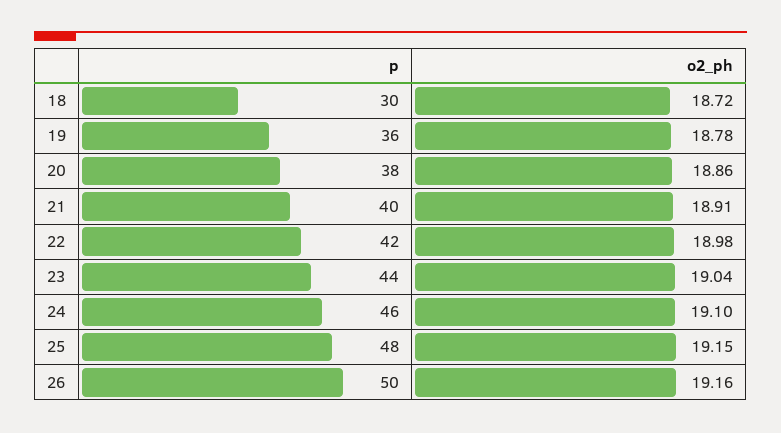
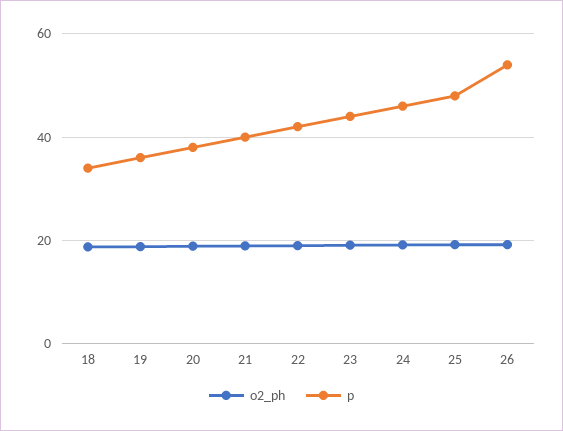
p, 18: 30 -> 34
p, 26: 50 -> 54

